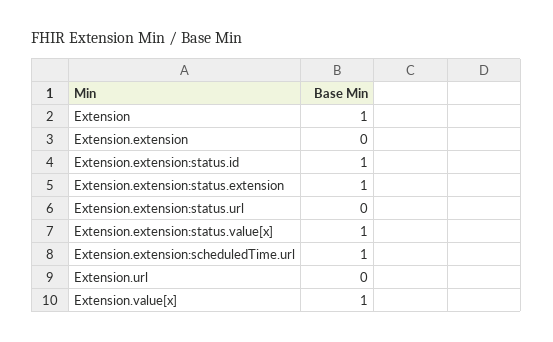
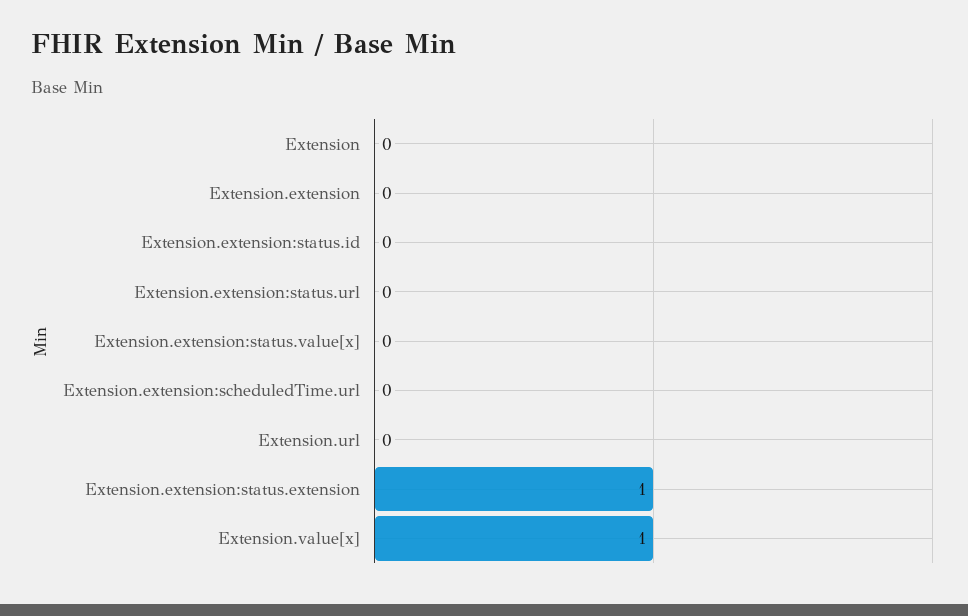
Extension: 1 -> 0
Extension.extension:status.id: 1 -> 0
Extension.extension:status.value[x]: 1 -> 0
Extension.extension:scheduledTime.url: 1 -> 0

